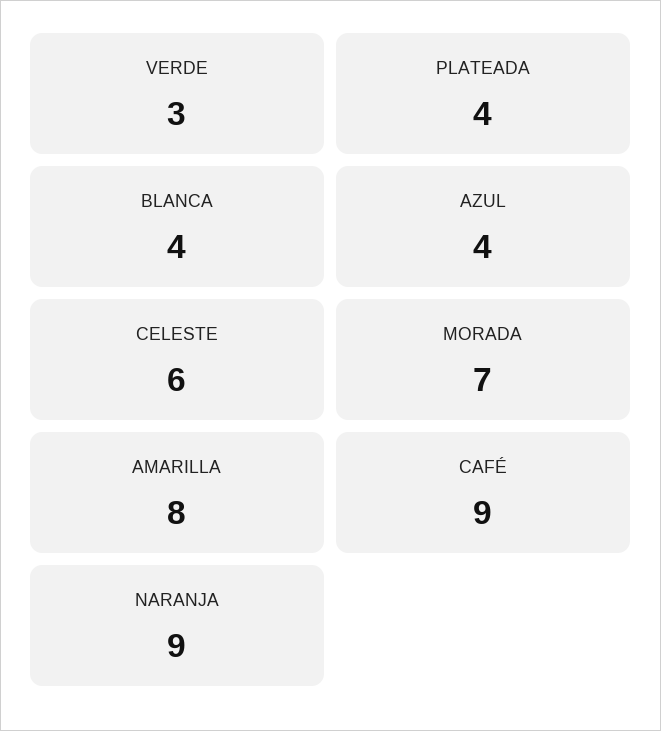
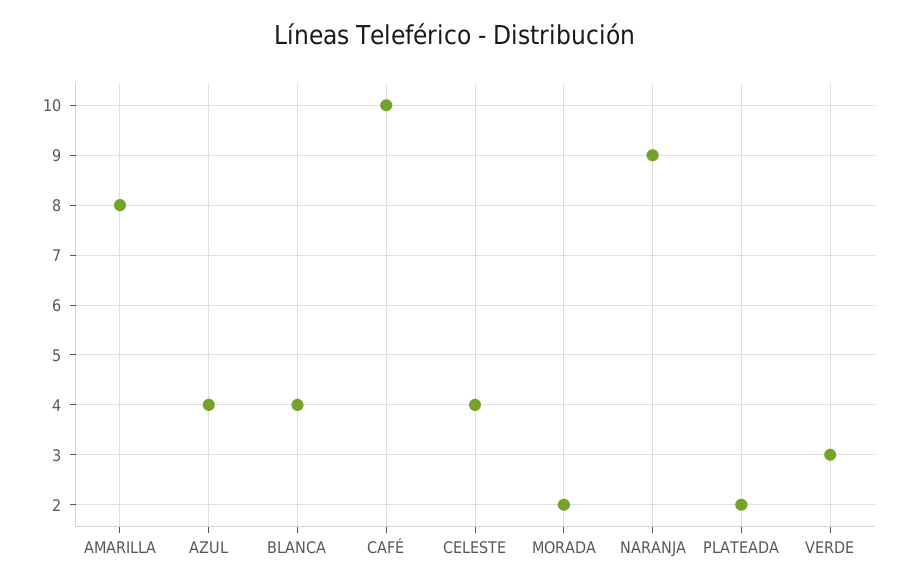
PLATEADA: 4 -> 2
CELESTE: 6 -> 4
MORADA: 7 -> 2
CAFÉ: 9 -> 10

